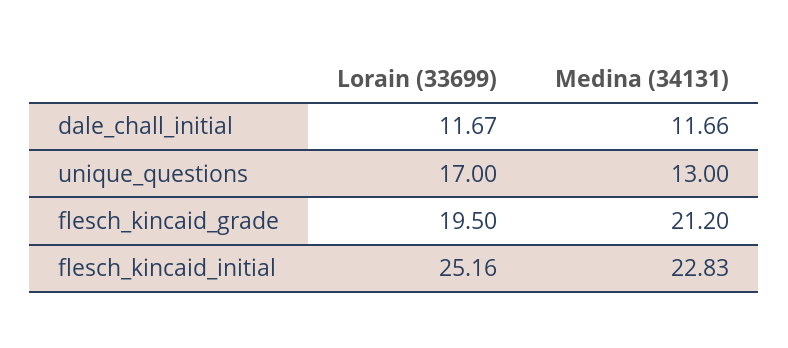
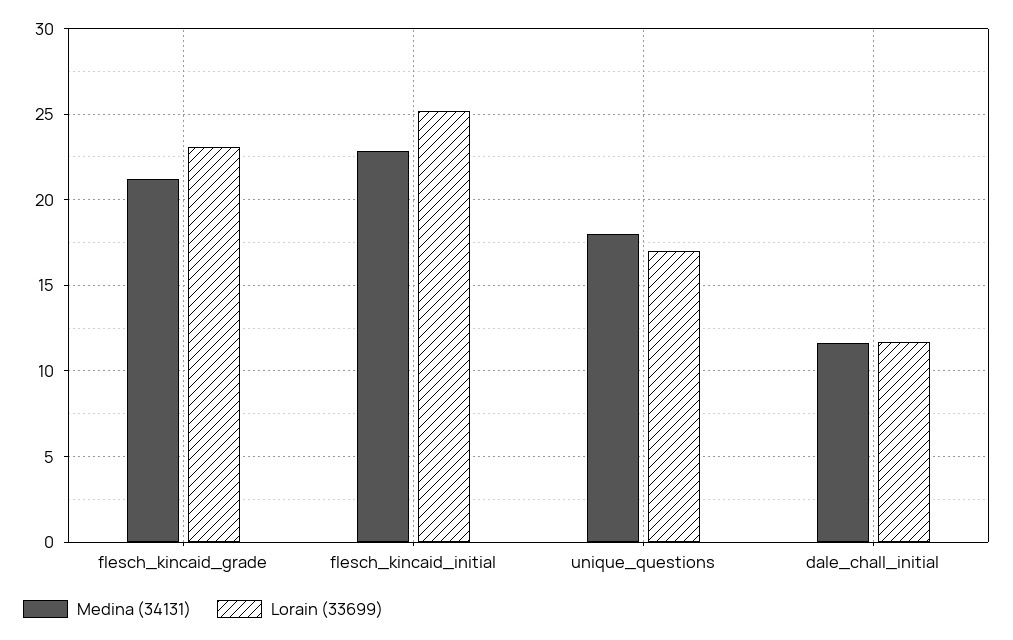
Medina (34131), unique_questions: 13 -> 18
Lorain (33699), flesch_kincaid_grade: 19.5 -> 23

